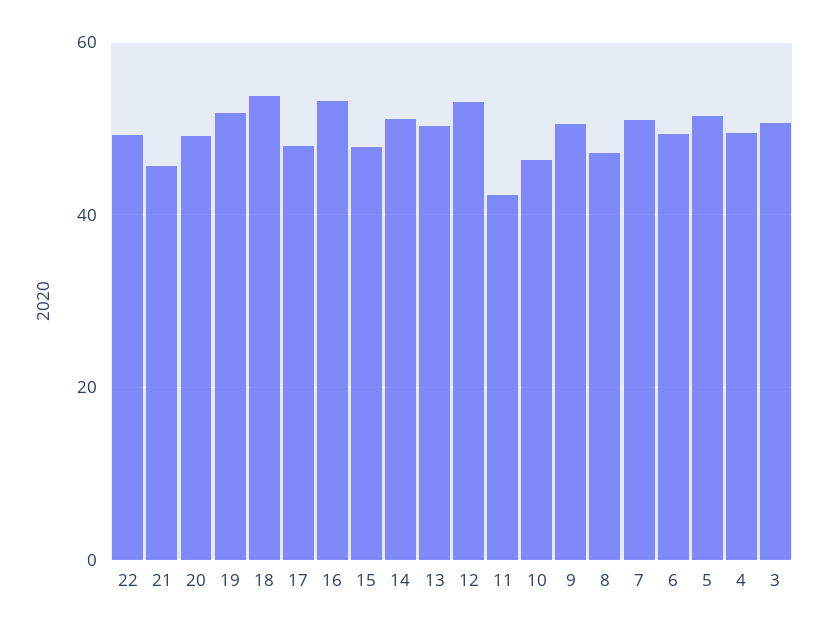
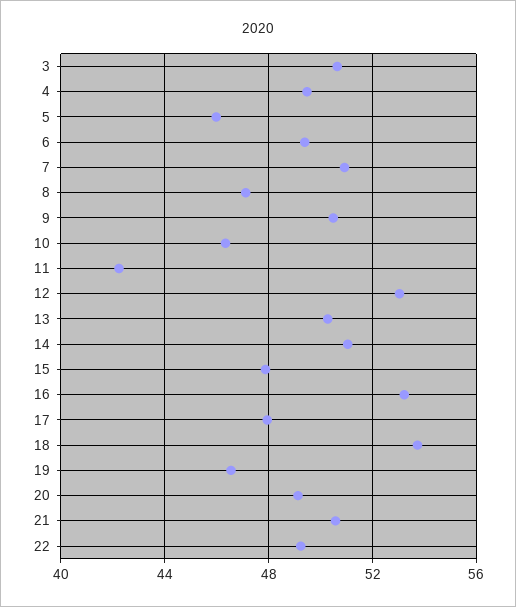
21: 46 -> 50.5
19: 52 -> 46.5
5: 52 -> 46

